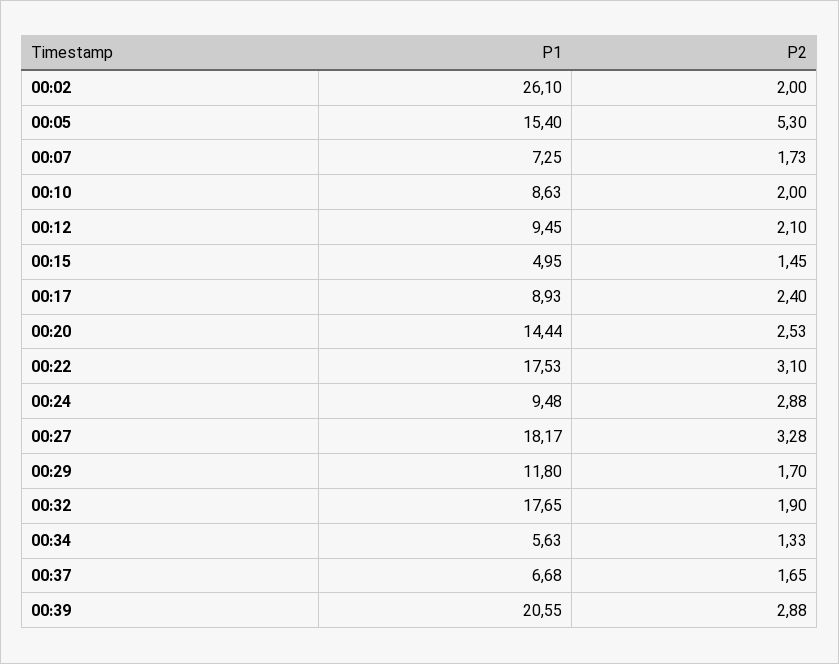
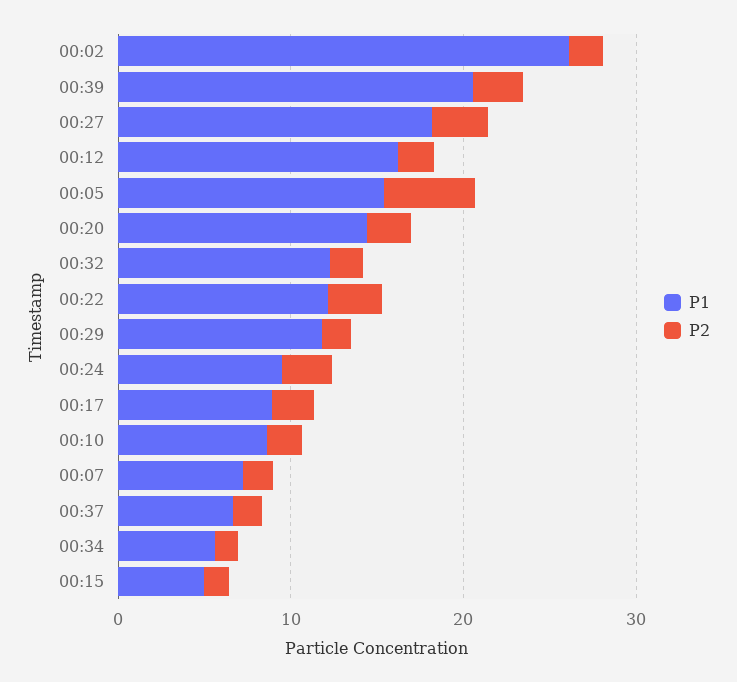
P1, 00:12: 9.45 -> 16
P1, 00:22: 17.53 -> 12
P1, 00:32: 17.65 -> 12

